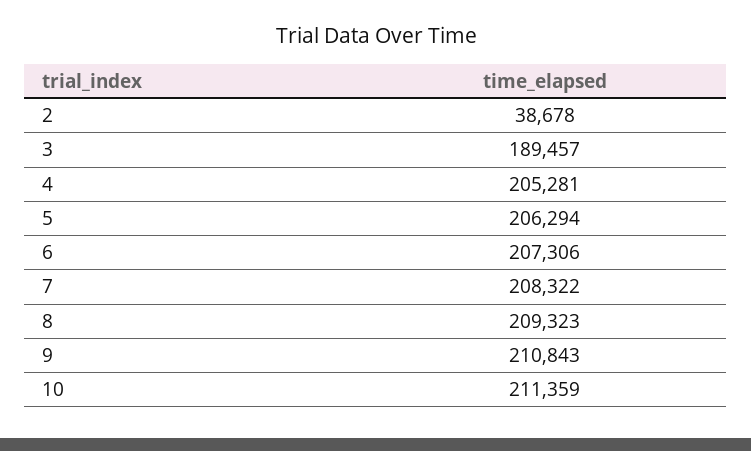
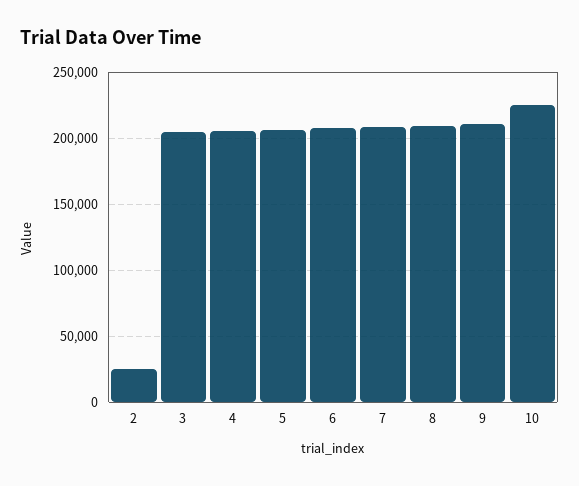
2: 38678 -> 25000
3: 189457 -> 205000
10: 211359 -> 225000

